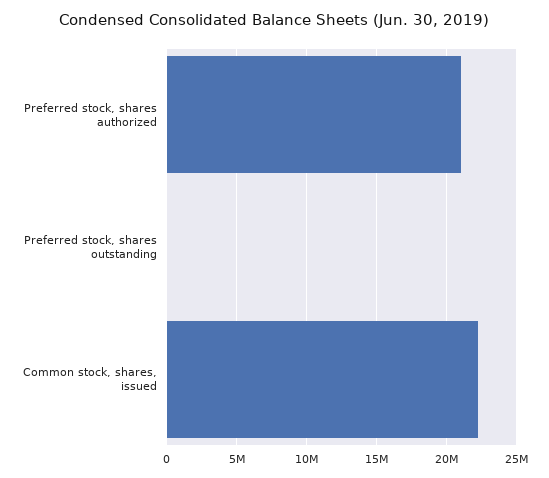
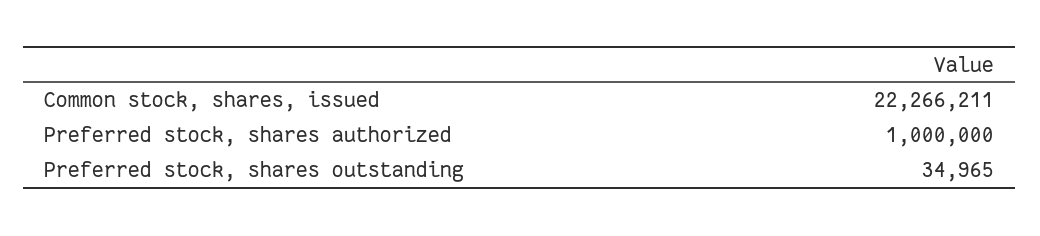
Preferred stock, shares authorized: 21000000 -> 1000000

